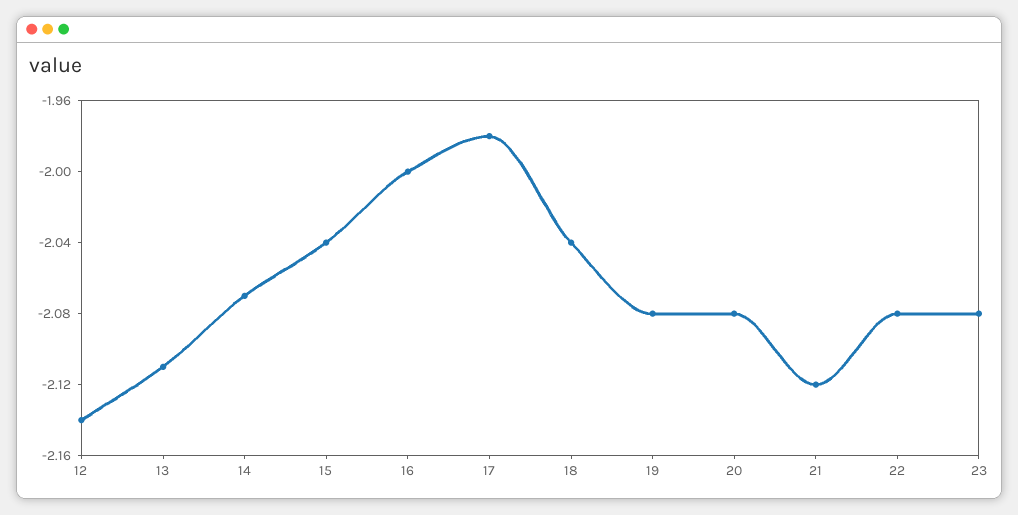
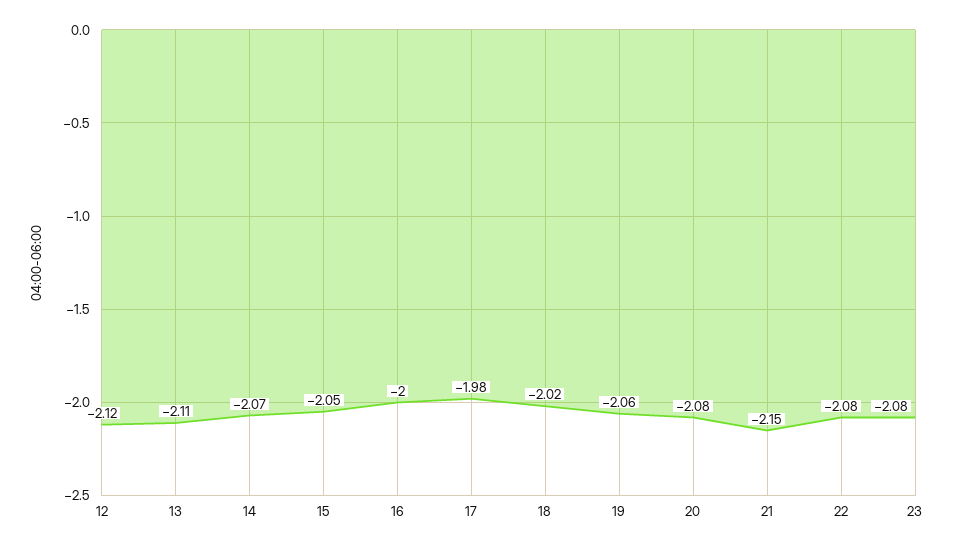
12: -2.14 -> -2.12
15: -2.04 -> -2.05
18: -2.04 -> -2.02
19: -2.08 -> -2.06
21: -2.12 -> -2.15

